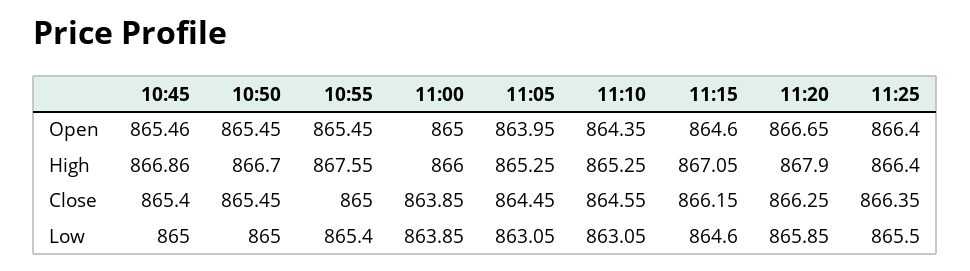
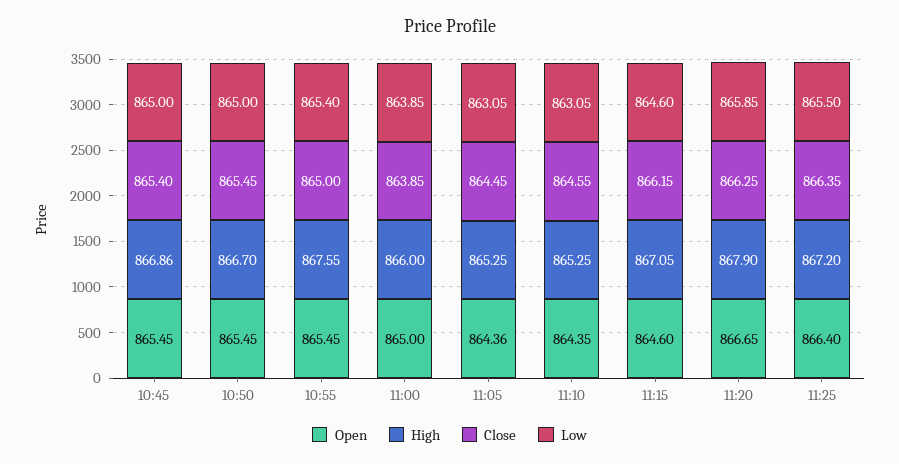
Open, 10:45: 865.46 -> 865.45
Open, 11:05: 863.95 -> 864.36
High, 11:25: 866.4 -> 867.2

